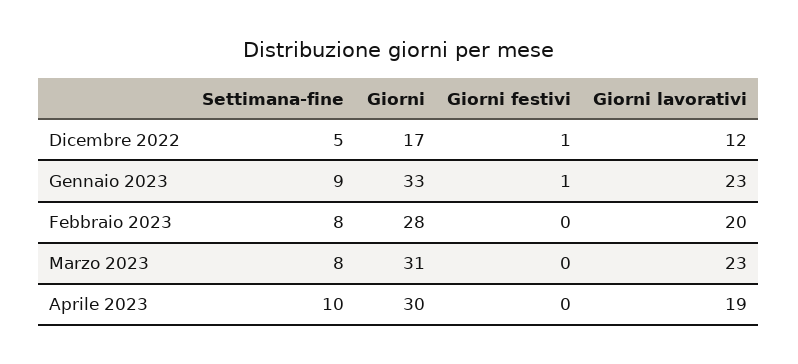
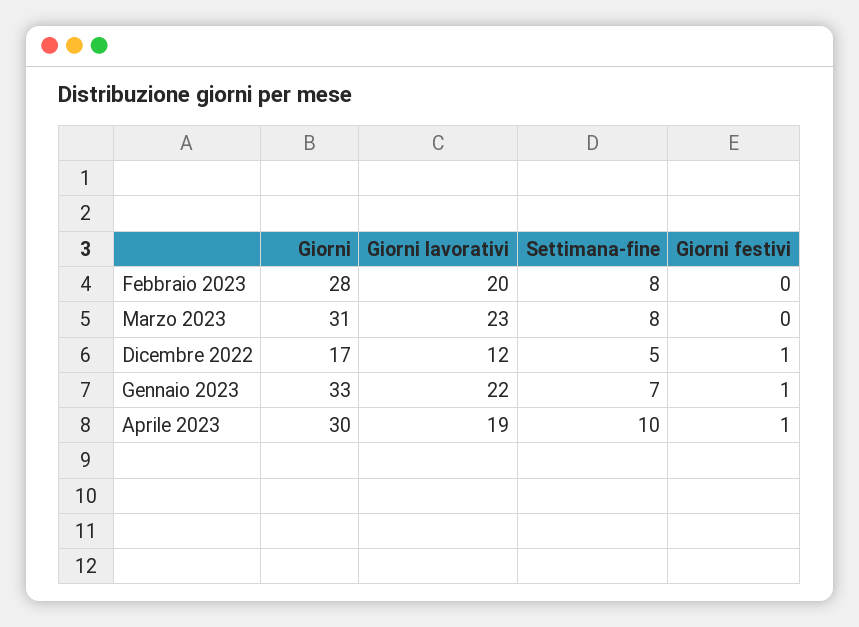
Settimana-fine, Gennaio 2023: 9 -> 7
Giorni lavorativi, Gennaio 2023: 23 -> 22
Giorni festivi, Aprile 2023: 0 -> 1

